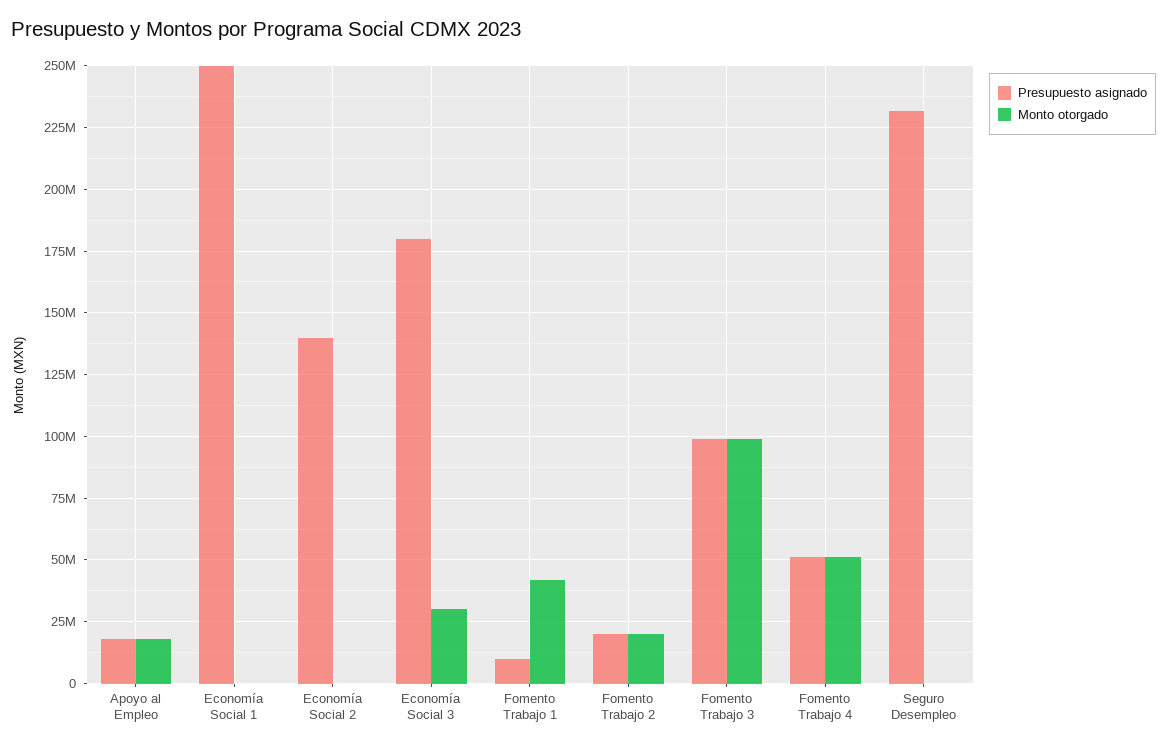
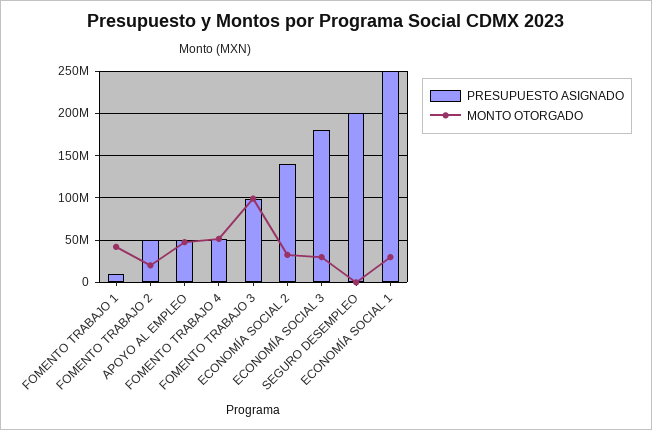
Presupuesto asignado, Apoyo al Empleo: 17500000 -> 50000000
Monto otorgado, Apoyo al Empleo: 17500000 -> 50000000
Monto otorgado, Economía Social 1: 0 -> 30000000
Monto otorgado, Economía Social 2: 0 -> 30000000
Presupuesto asignado, Fomento Trabajo 2: 20000000 -> 50000000
Presupuesto asignado, Seguro Desempleo: 232500000 -> 200000000

